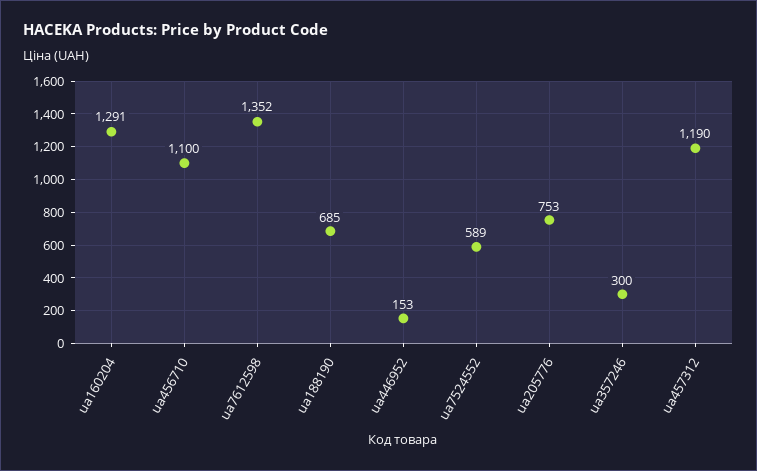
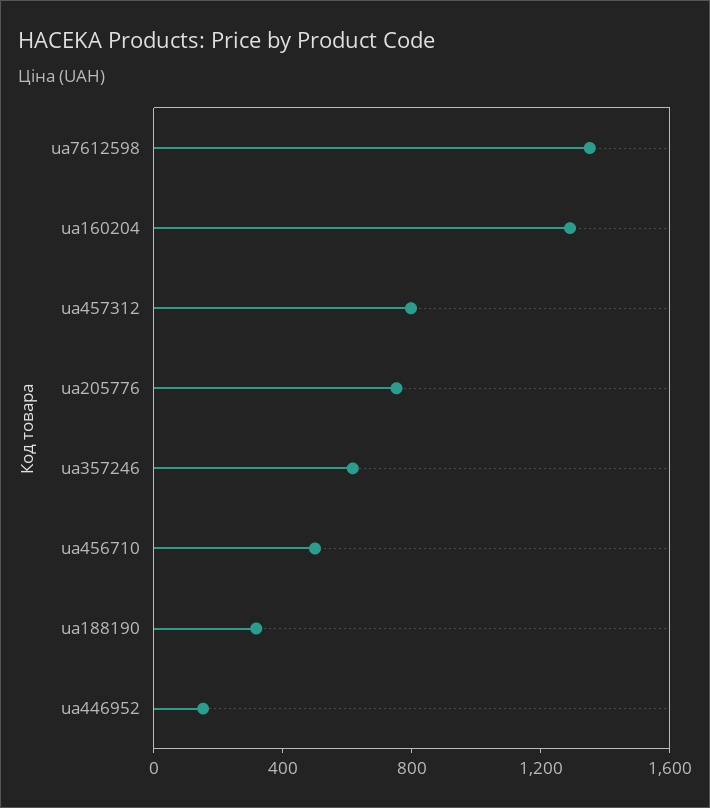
ua456710: 1100 -> 500
ua188190: 685 -> 300
ua7524552: 589 -> none
ua357246: 300 -> 600
ua457312: 1190 -> 800

